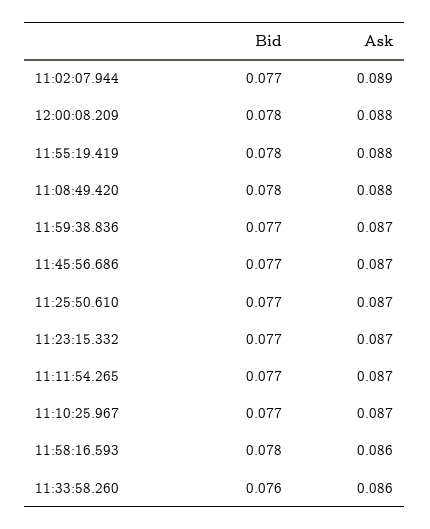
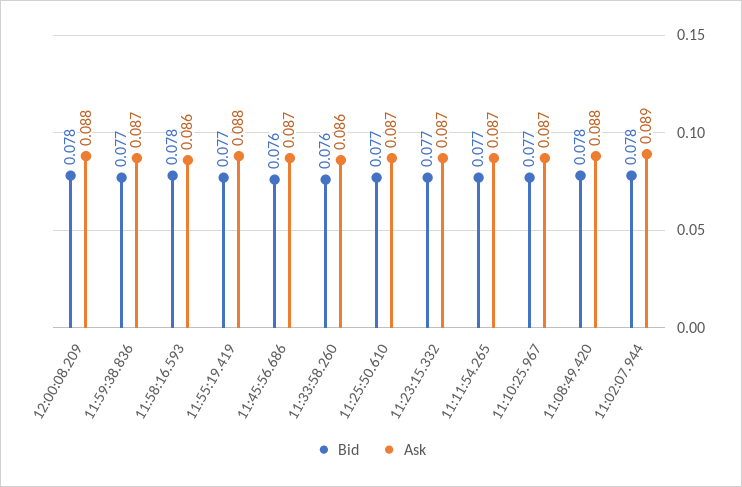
Bid, 11:02:07.944: 0.077 -> 0.078
Bid, 11:55:19.419: 0.078 -> 0.077
Bid, 11:45:56.686: 0.077 -> 0.076

